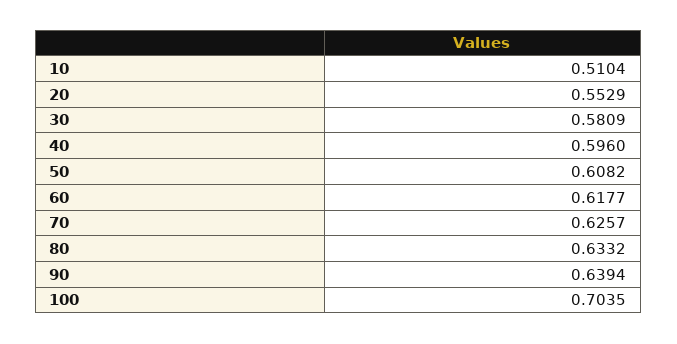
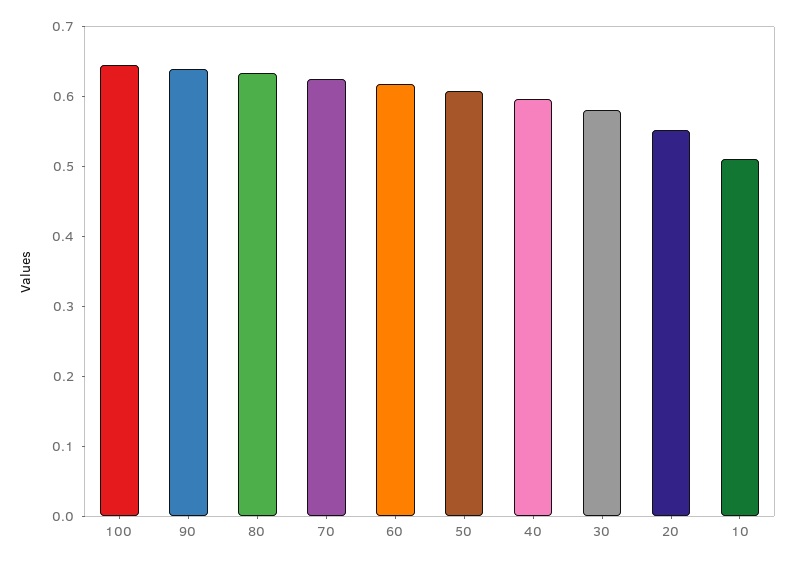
100: 0.7035 -> 0.64

